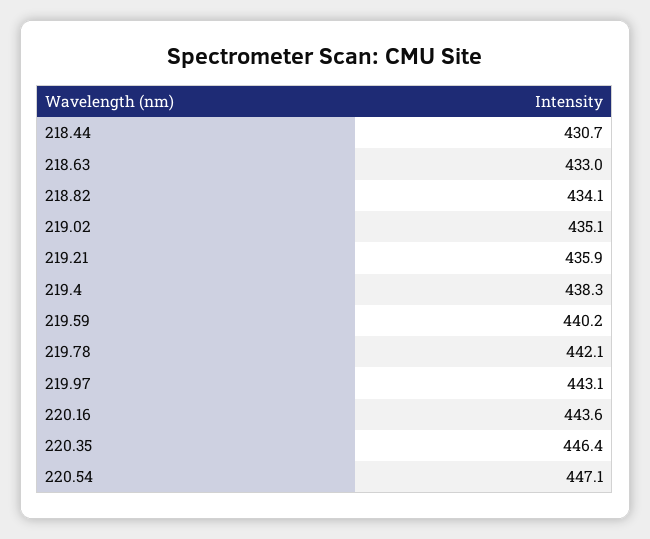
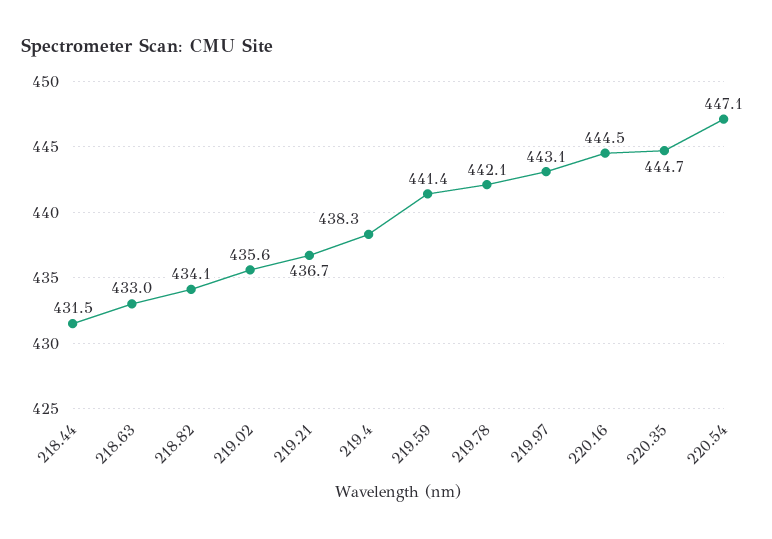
218.44: 430.7 -> 431.5
219.02: 435.1 -> 435.6
219.21: 435.9 -> 436.7
219.59: 440.2 -> 441.4
220.16: 443.6 -> 444.5
220.35: 446.4 -> 444.7

